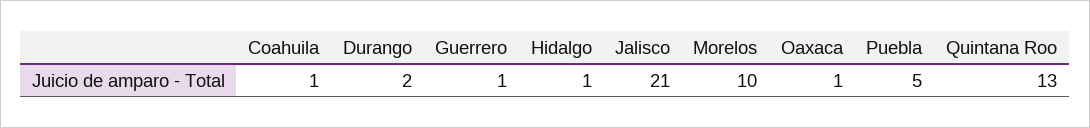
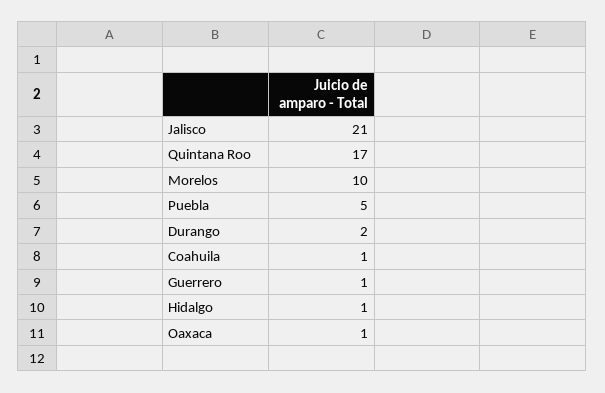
Quintana Roo: 13 -> 17

